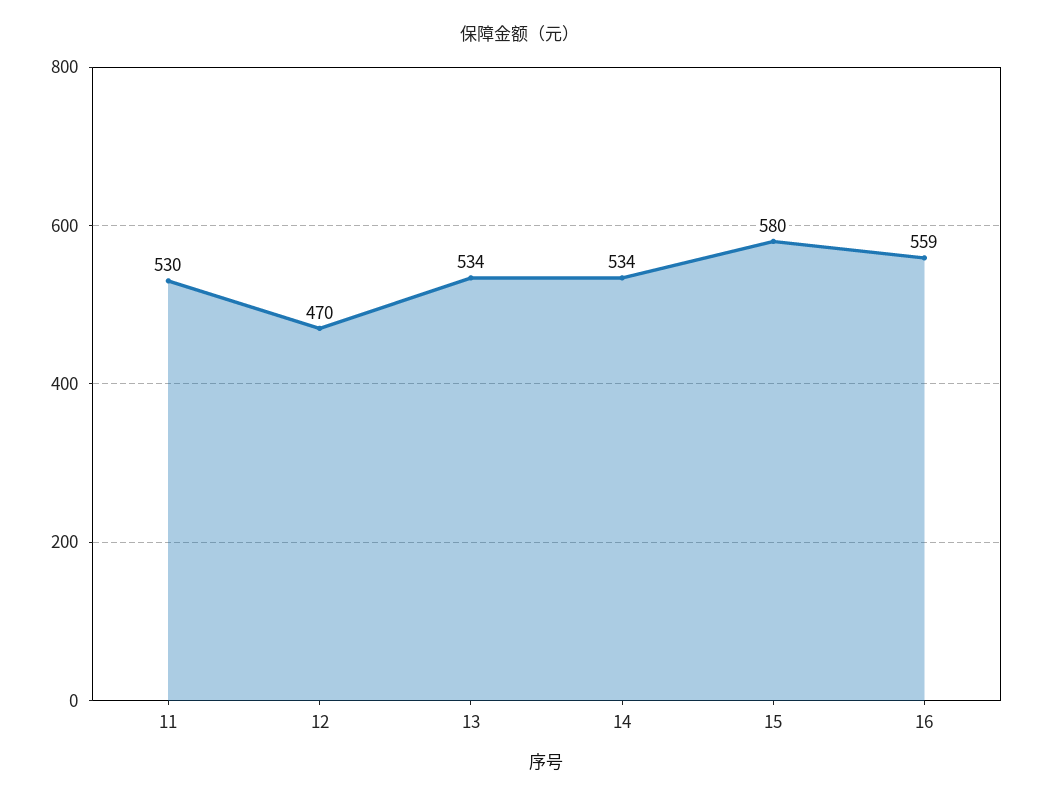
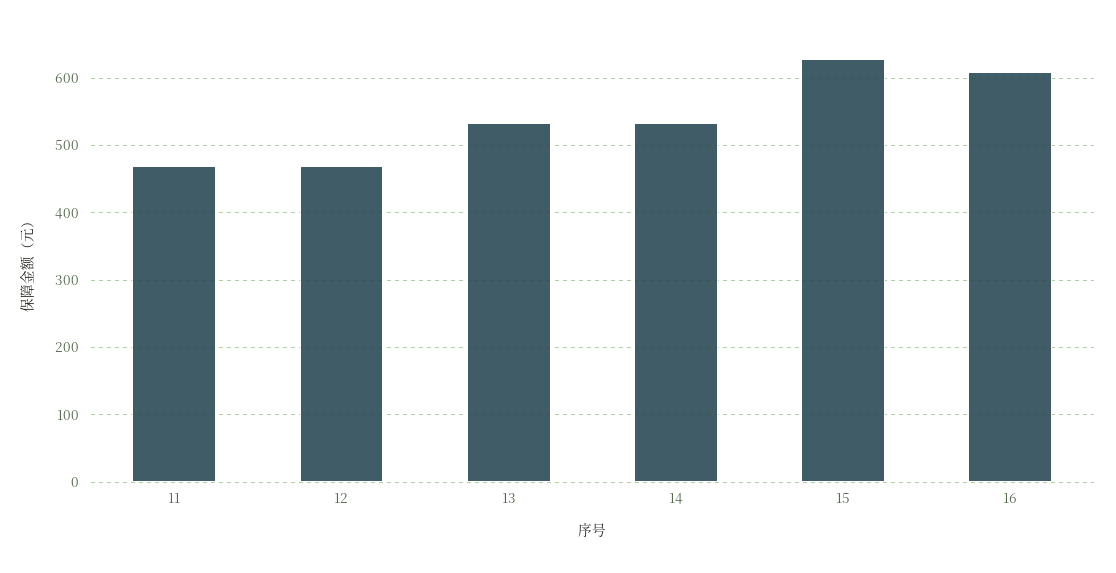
11: 530 -> 470
15: 580 -> 630
16: 559 -> 610

